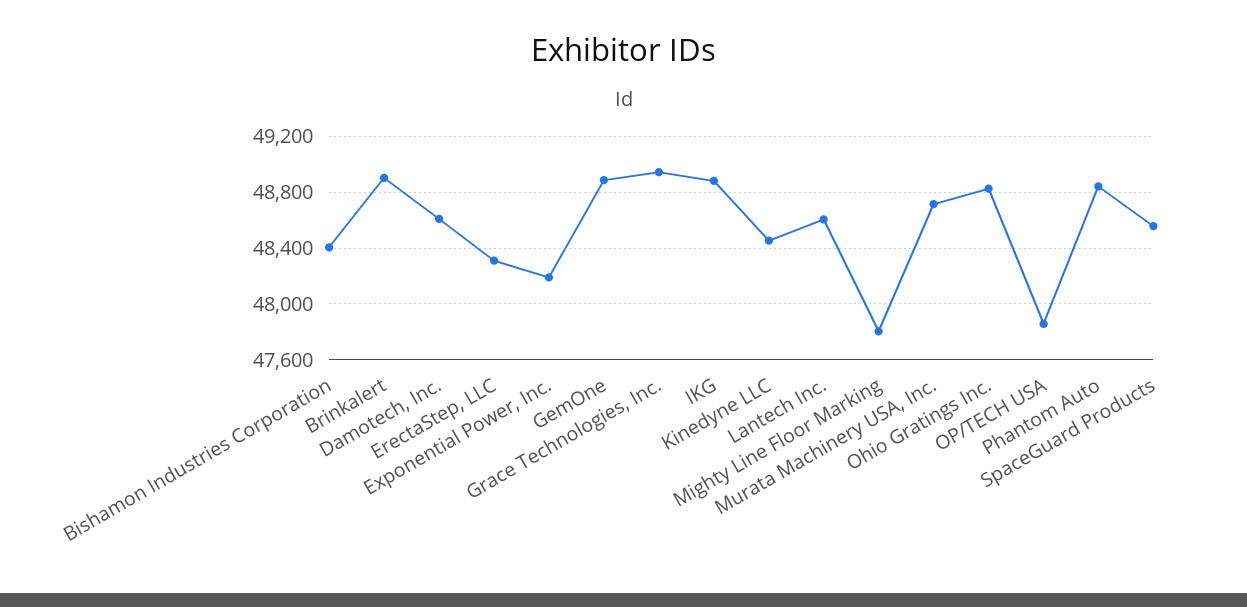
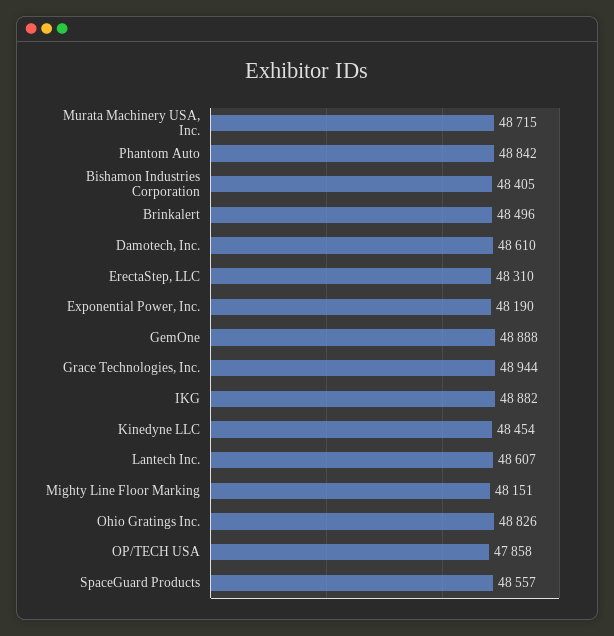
Brinkalert: 48900 -> 48496
Mighty Line Floor Marking: 47800 -> 48151

